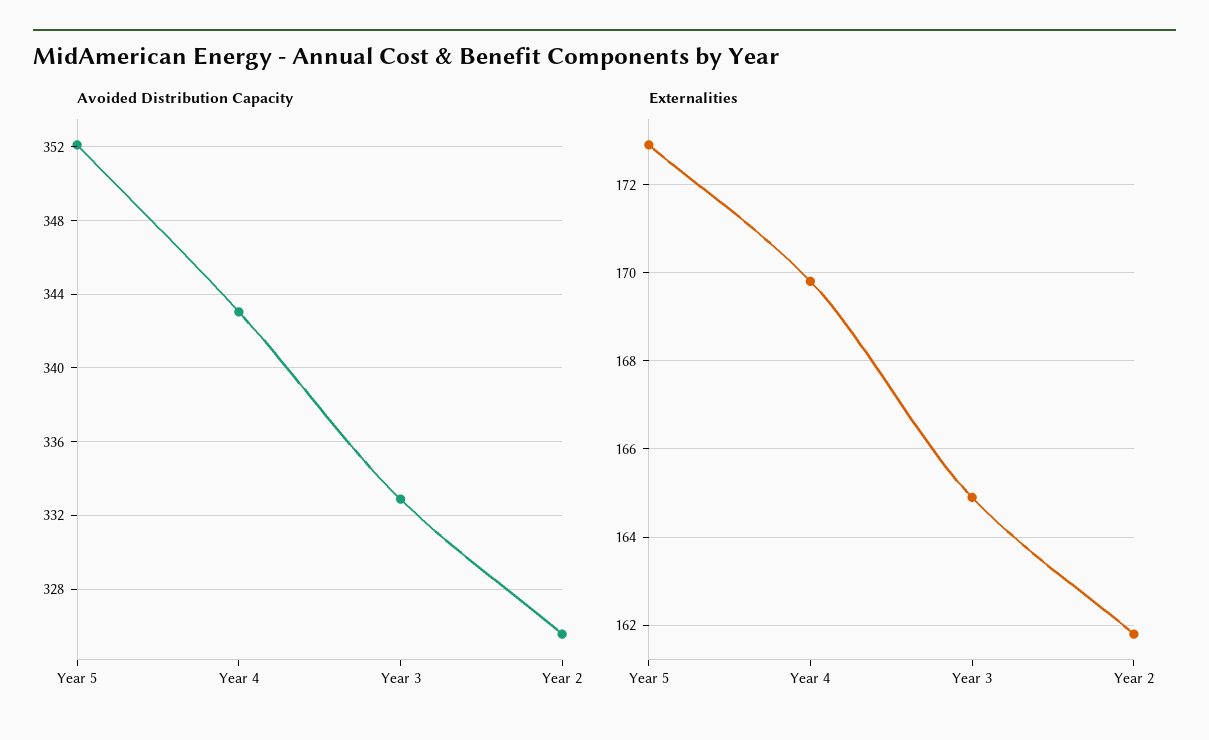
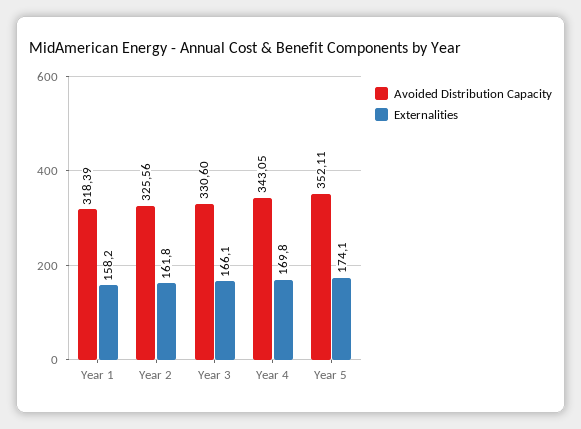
Avoided Distribution Capacity, Year 3: 333 -> 330.6
Externalities, Year 5: 173 -> 174.1
Externalities, Year 3: 165 -> 166.1
Avoided Distribution Capacity, Year 1: none -> 318.39
Externalities, Year 1: none -> 158.2

